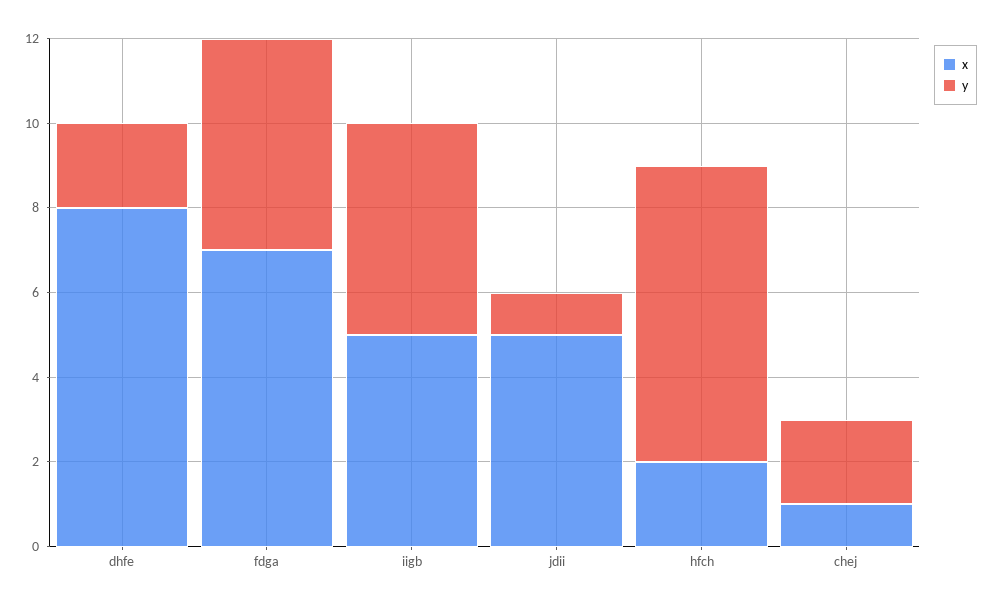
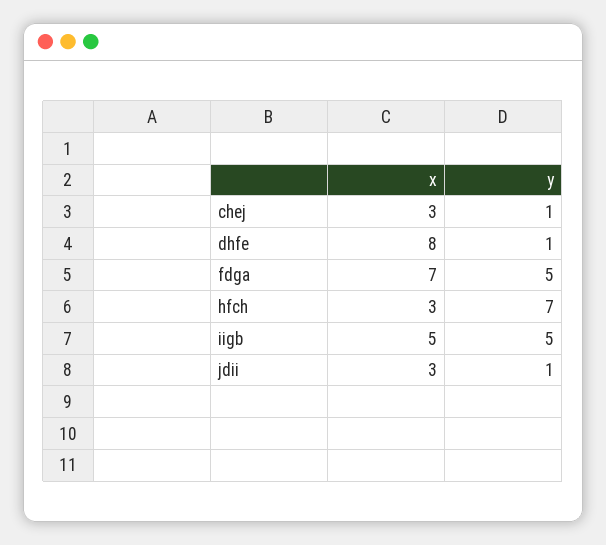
y, dhfe: 2 -> 1
x, jdii: 5 -> 3
x, hfch: 2 -> 3
x, chej: 1 -> 3
y, chej: 2 -> 1

